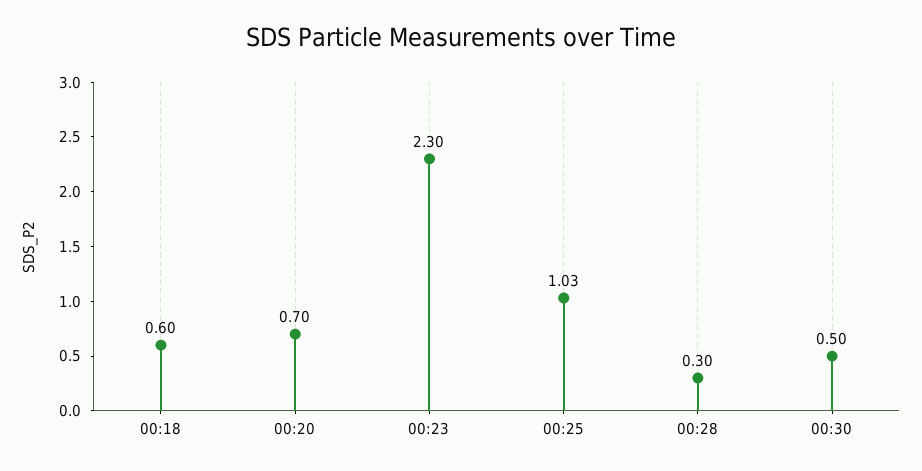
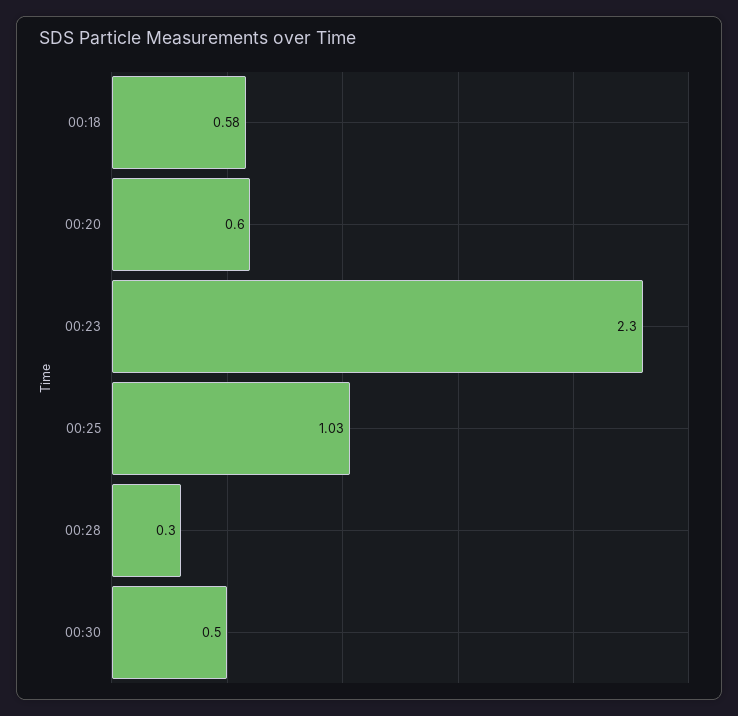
00:18: 0.6 -> 0.58
00:20: 0.7 -> 0.6

